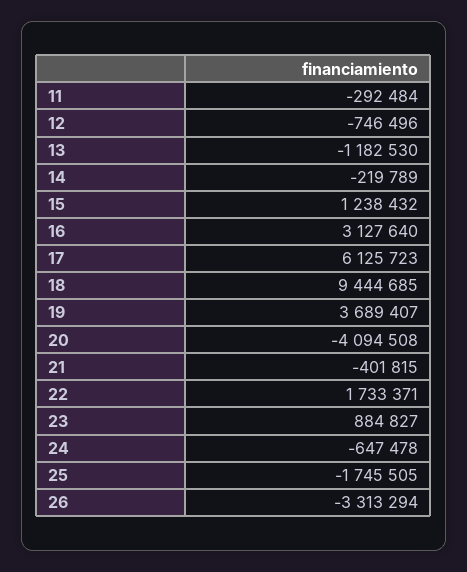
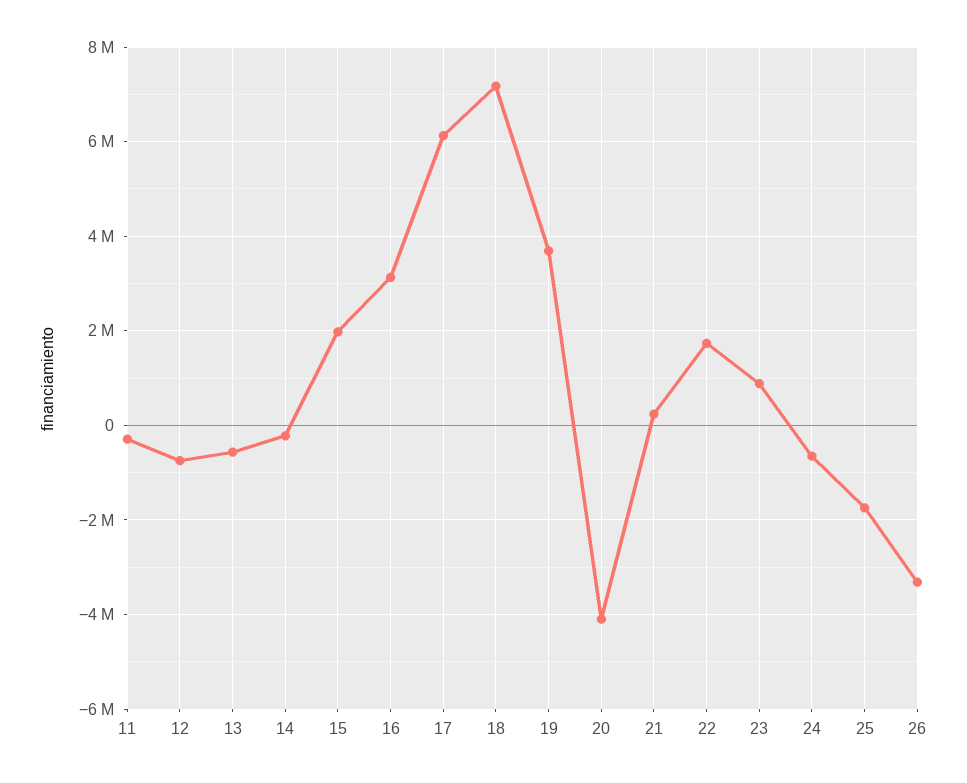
13: -1182530 -> -600000
15: 1238432 -> 2000000
18: 9444685 -> 7200000
21: -401815 -> 200000

